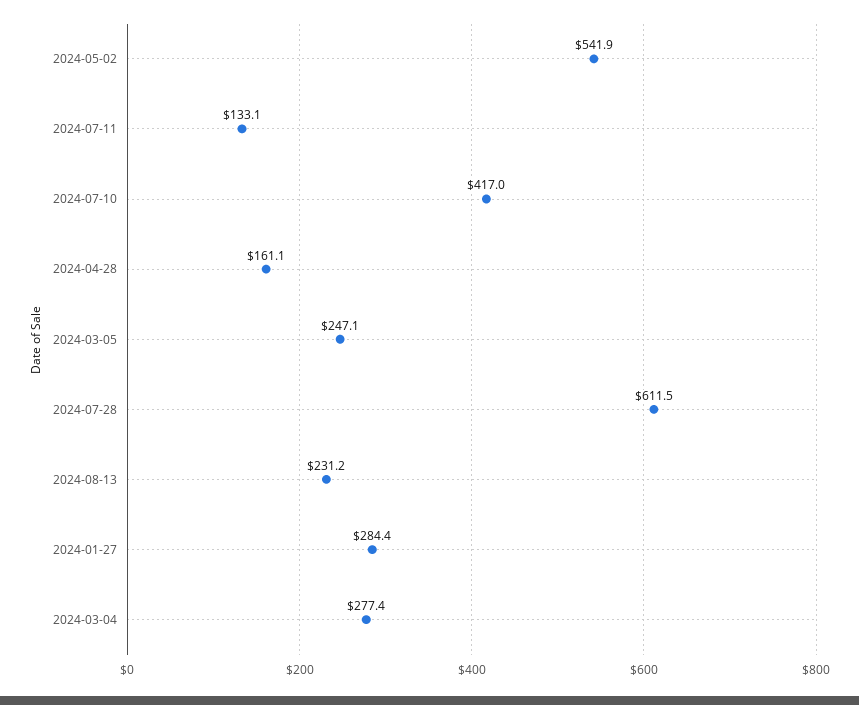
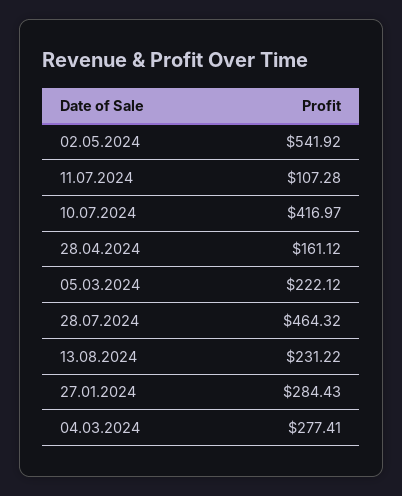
2024-07-11: 133.1 -> 107.28
2024-03-05: 247.1 -> 222.12
2024-07-28: 611.5 -> 464.32

